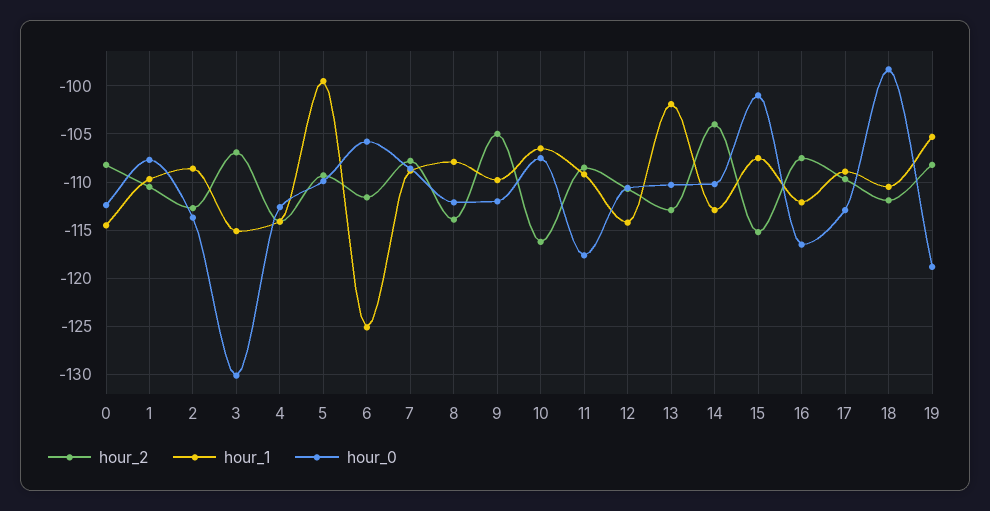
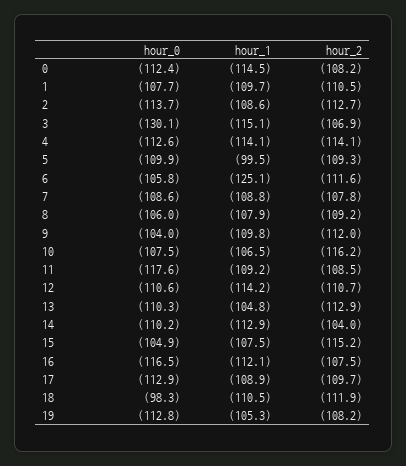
hour_2, 8: -114 -> -109.2
hour_0, 8: -112 -> -106
hour_2, 9: -105 -> -112
hour_0, 9: -112 -> -104
hour_1, 13: -102 -> -104.8
hour_0, 15: -101 -> -104.9
hour_0, 19: -119 -> -112.8

